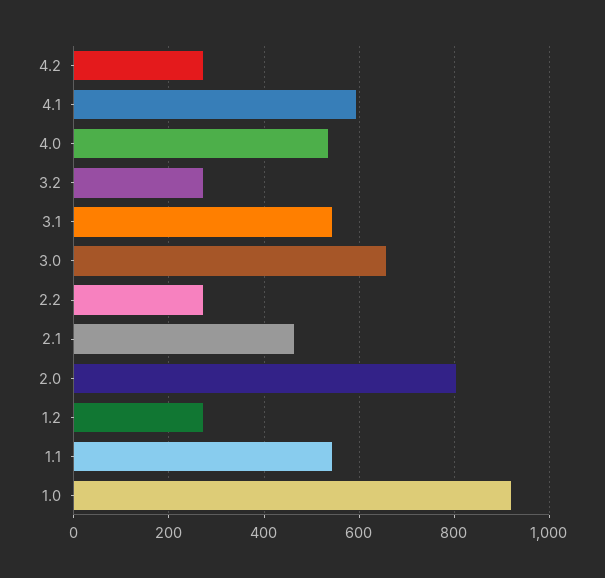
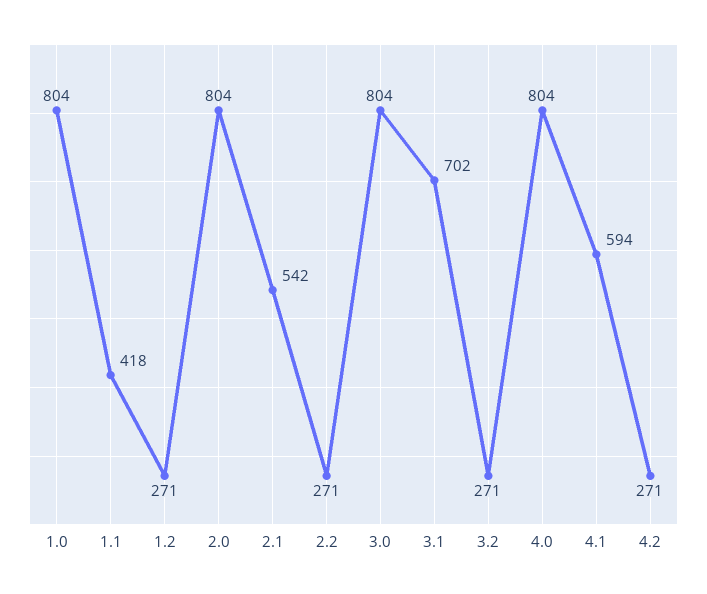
4.0: 540 -> 804
3.1: 540 -> 702
3.0: 660 -> 804
2.1: 460 -> 542
1.1: 540 -> 418
1.0: 920 -> 804

